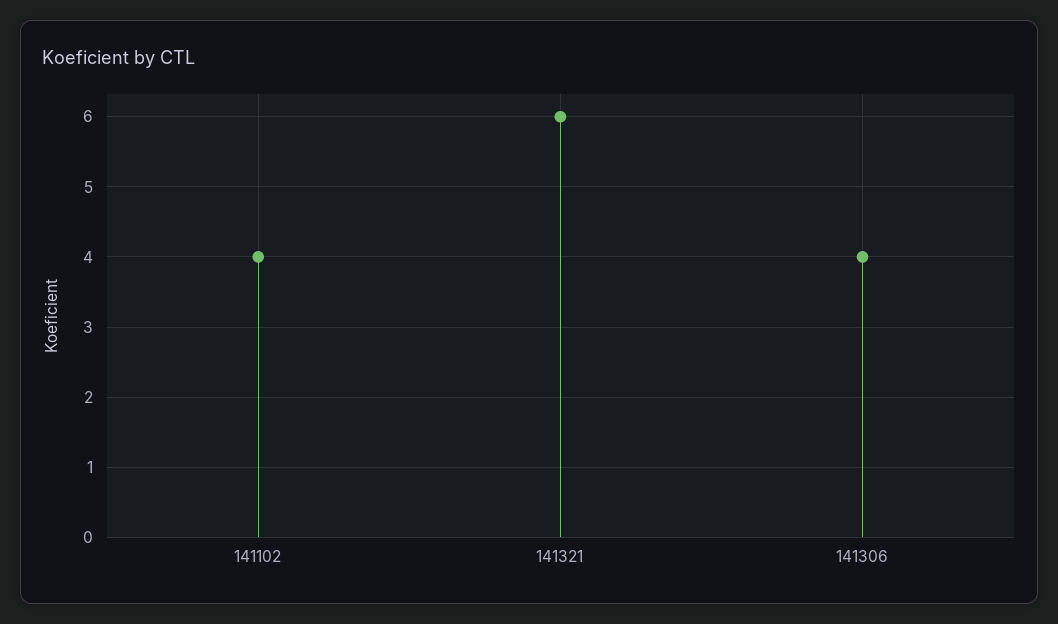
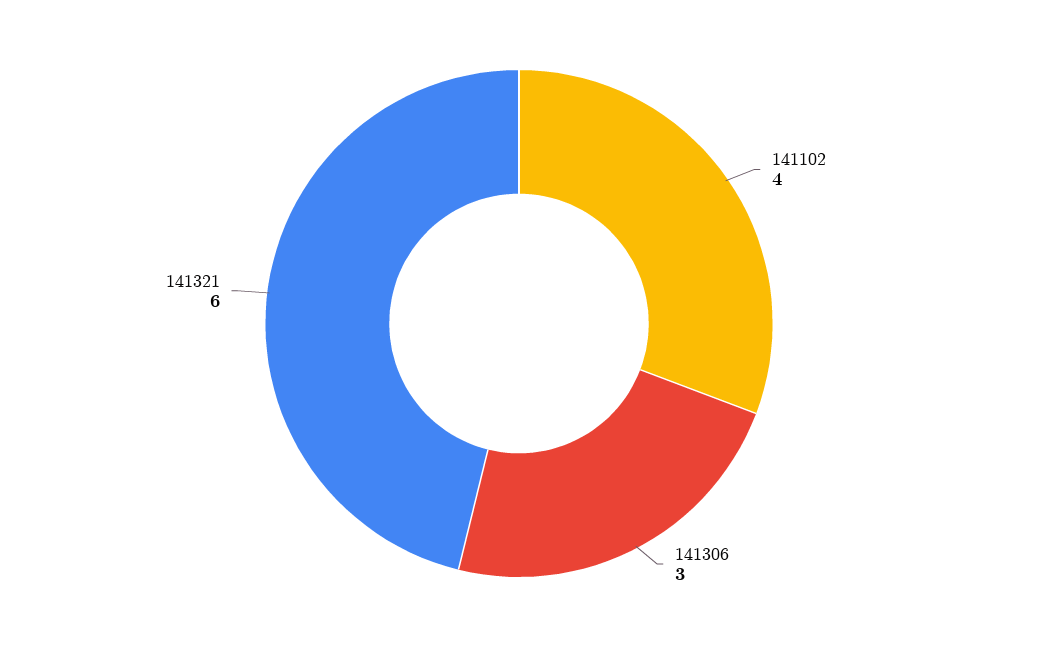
141306: 4 -> 3

